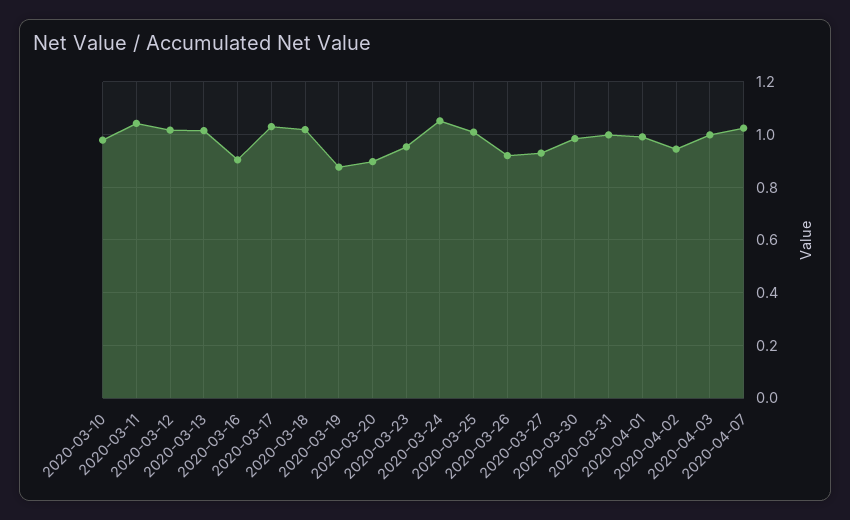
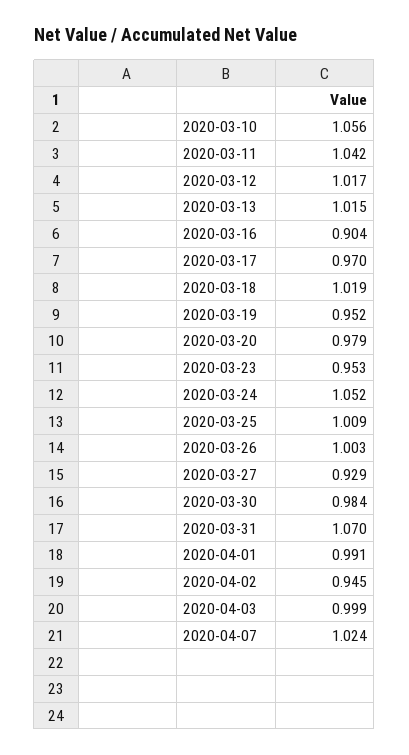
2020-03-10: 0.975 -> 1.056
2020-03-17: 1.025 -> 0.97
2020-03-19: 0.875 -> 0.952
2020-03-20: 0.9 -> 0.979
2020-03-26: 0.925 -> 1.003
2020-03-31: 1 -> 1.07

